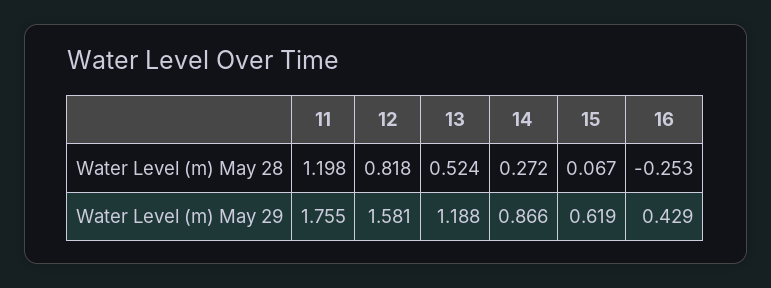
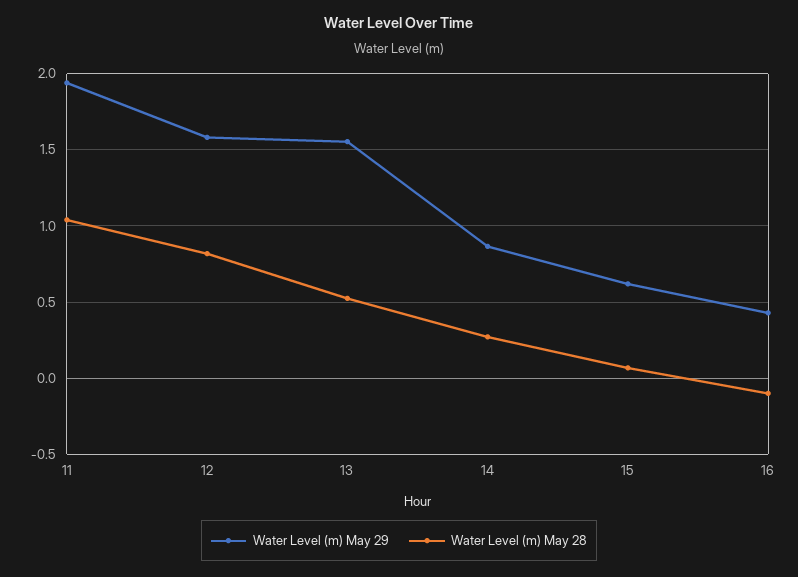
Water Level (m) May 28, 11: 1.198 -> 1.05
Water Level (m) May 28, 16: -0.253 -> -0.1
Water Level (m) May 29, 11: 1.755 -> 1.95
Water Level (m) May 29, 13: 1.188 -> 1.55

